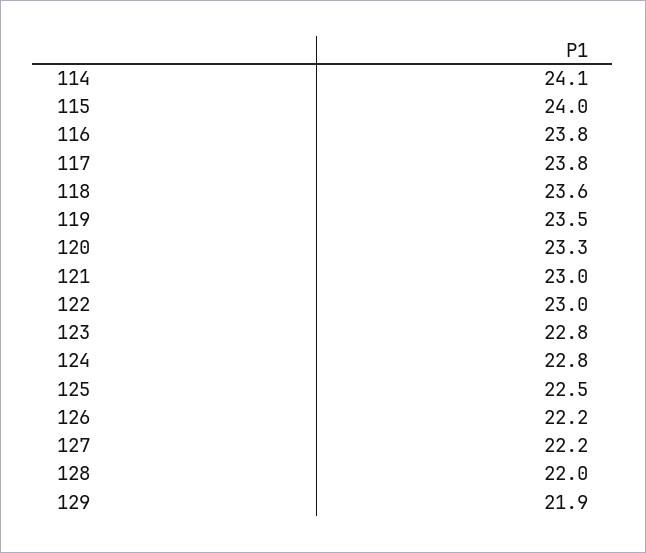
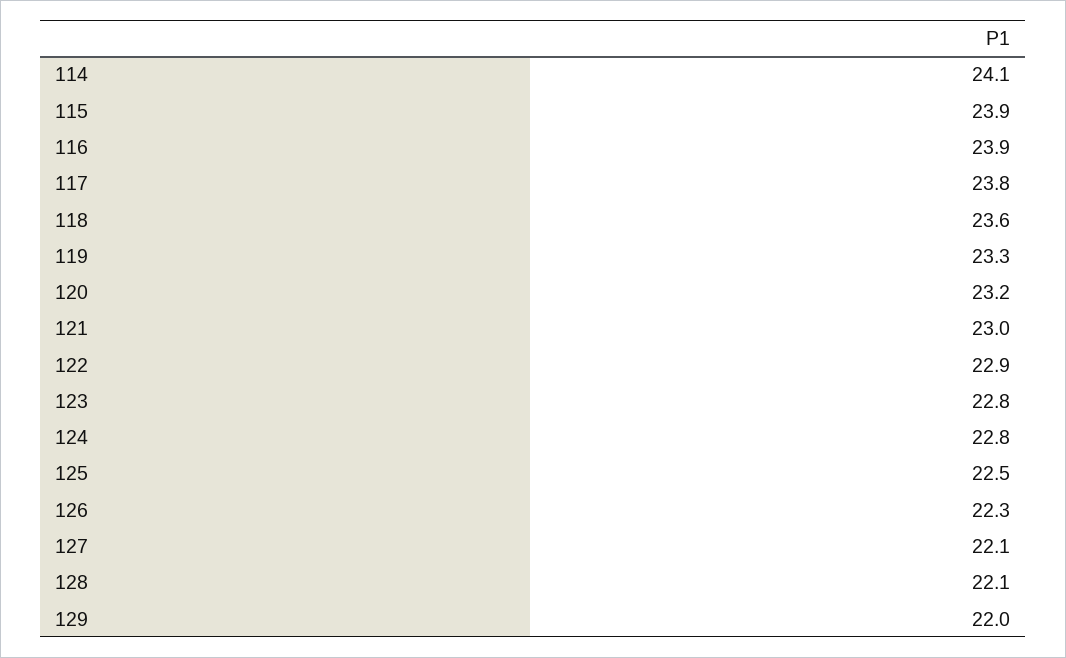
115: 24 -> 23.9
116: 23.8 -> 23.9
119: 23.5 -> 23.3
120: 23.3 -> 23.2
122: 23 -> 22.9
126: 22.2 -> 22.3
127: 22.2 -> 22.1
128: 22 -> 22.1
129: 21.9 -> 22

